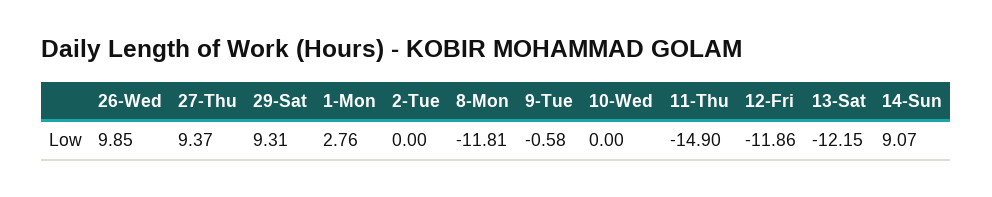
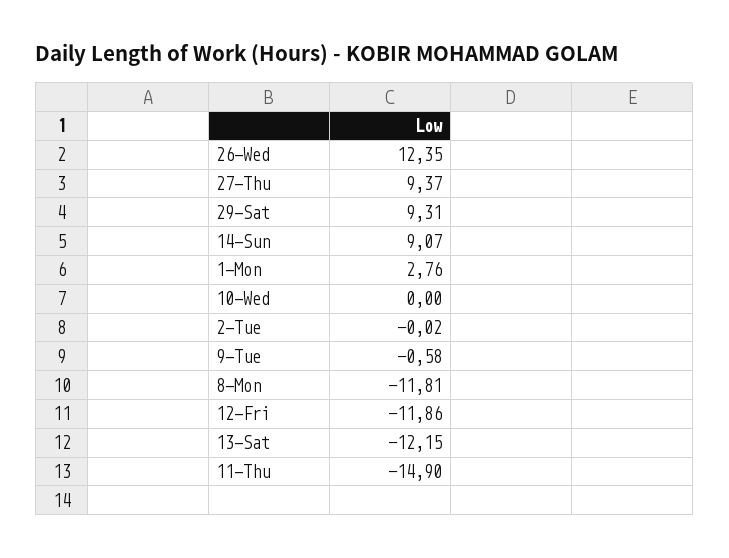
26-Wed: 9.85 -> 12.35
2-Tue: 0 -> -0.02

